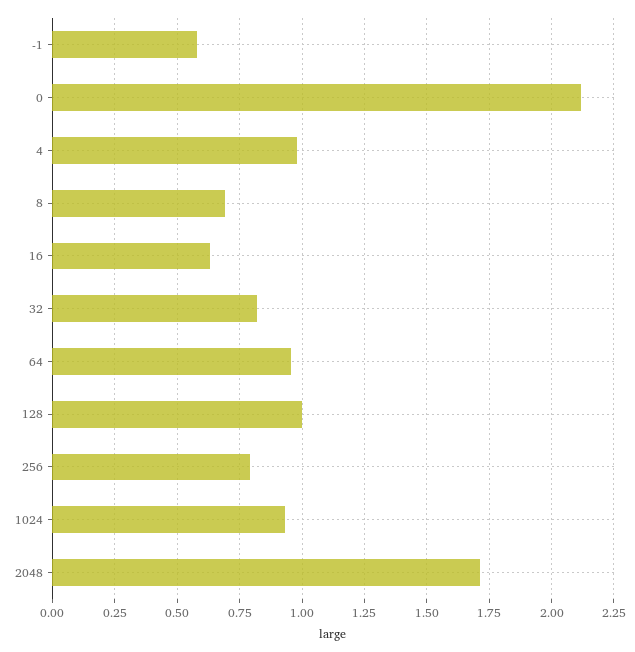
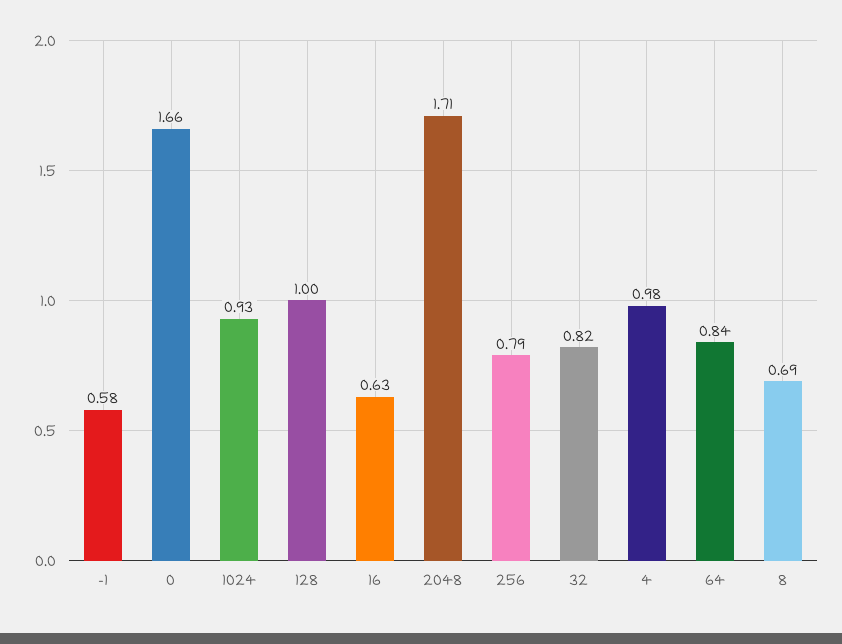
0: 2.125 -> 1.66
64: 0.95 -> 0.84

